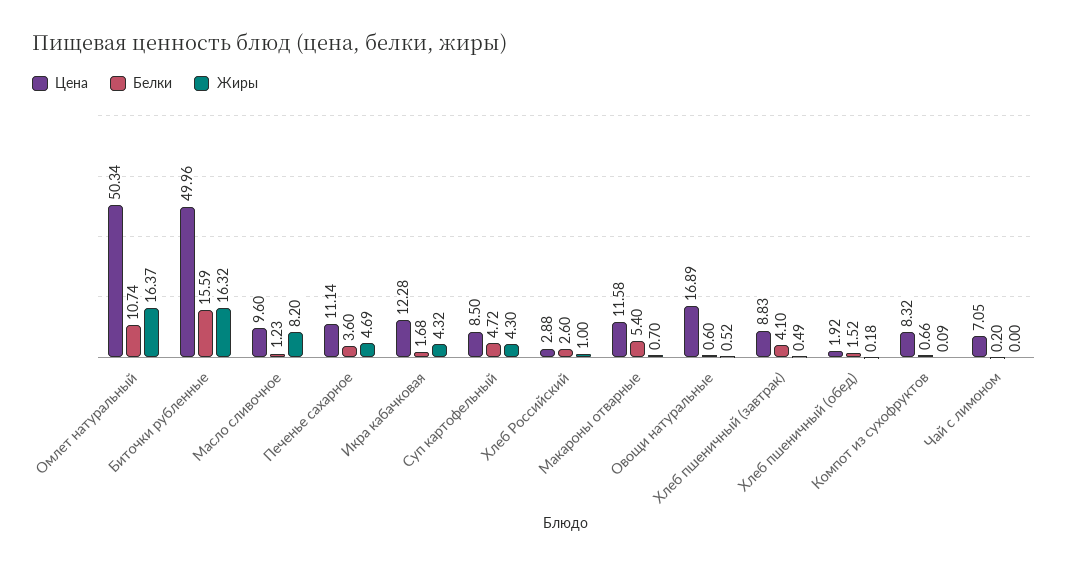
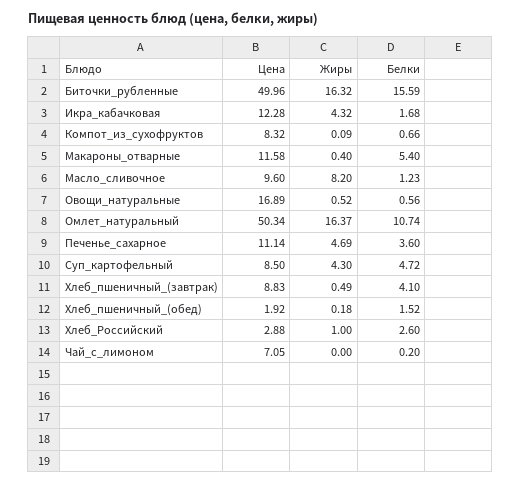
Жиры, Макароны отварные: 0.7 -> 0.4
Белки, Овощи натуральные: 0.6 -> 0.56

